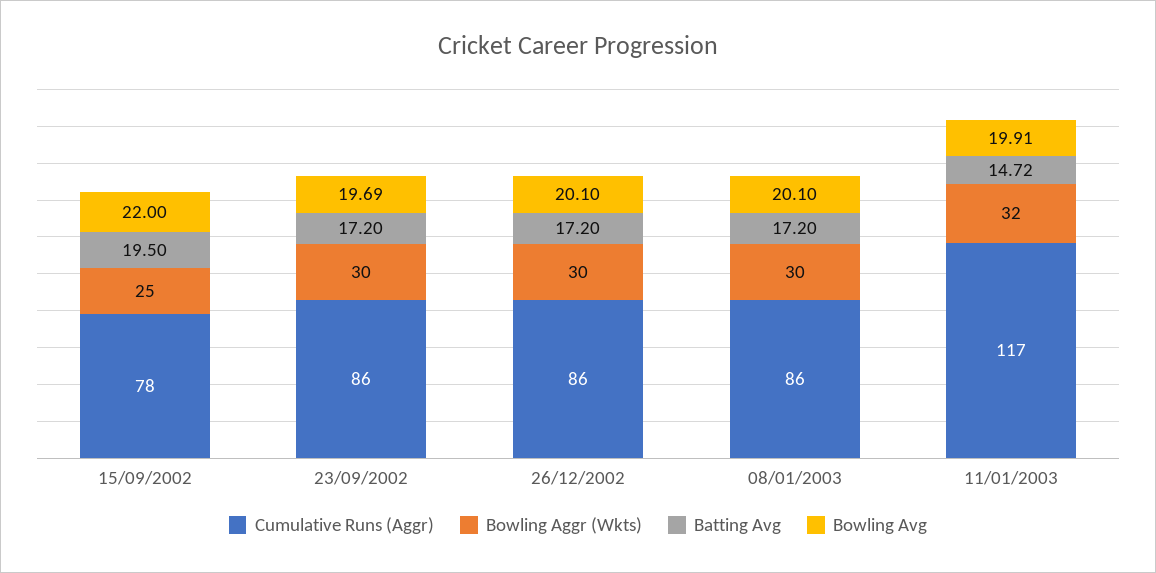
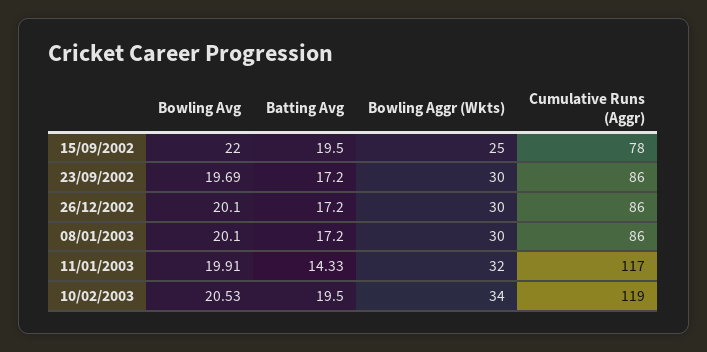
Batting Avg, 11/01/2003: 14.72 -> 14.33
Bowling Avg, 10/02/2003: none -> 20.53
Batting Avg, 10/02/2003: none -> 19.5
Bowling Aggr (Wkts), 10/02/2003: none -> 34
Cumulative Runs (Aggr), 10/02/2003: none -> 119

